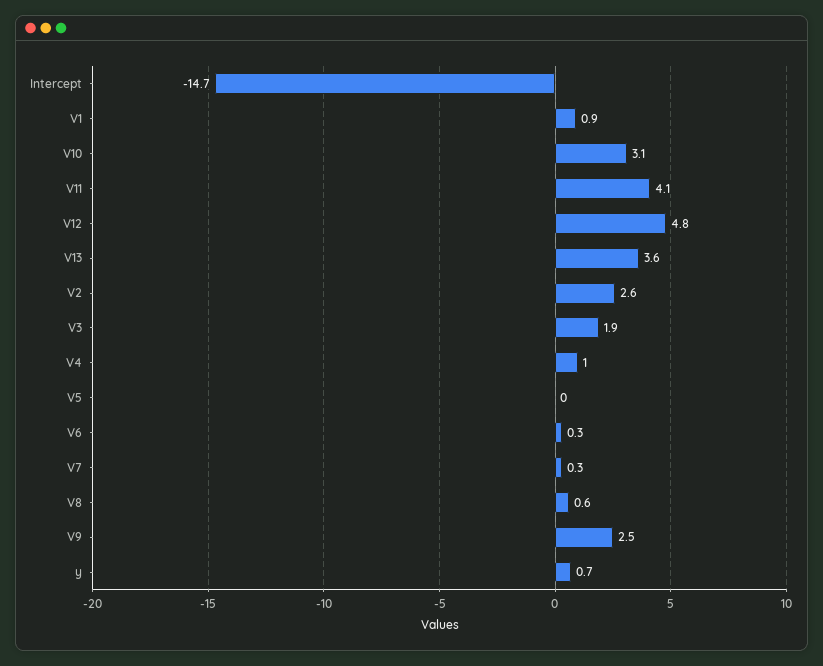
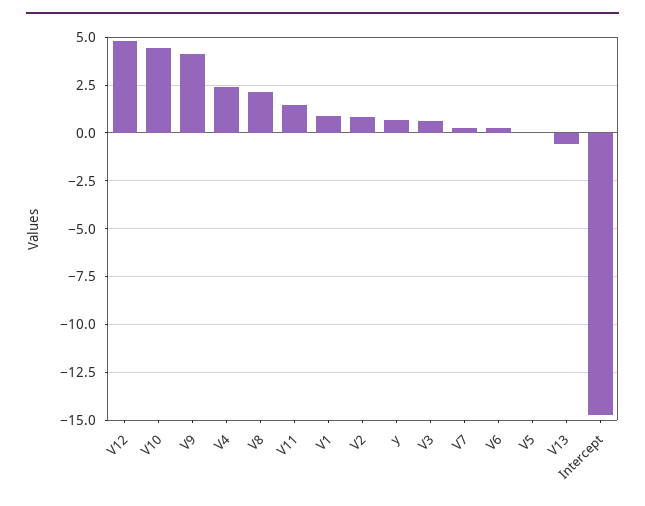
V10: 3.1 -> 4.5
V11: 4.1 -> 1.5
V13: 3.6 -> -0.5
V2: 2.6 -> 1
V3: 1.9 -> 0.5
V4: 1 -> 2.5
V8: 0.6 -> 2
V9: 2.5 -> 4

